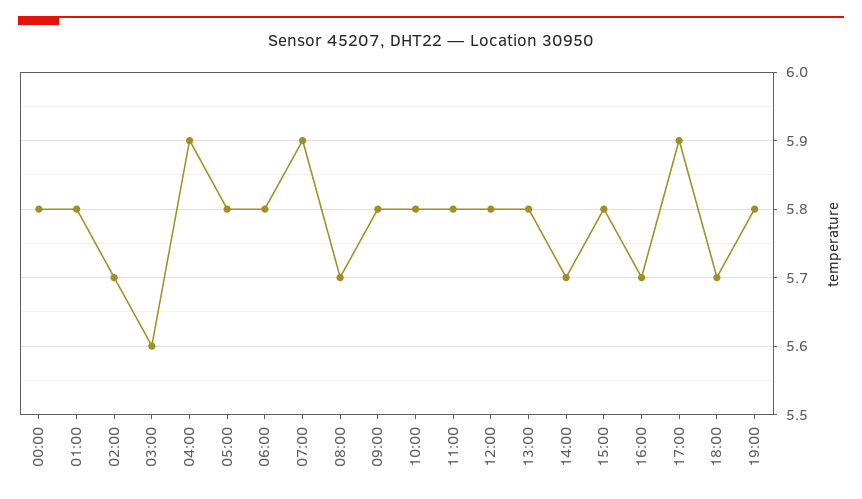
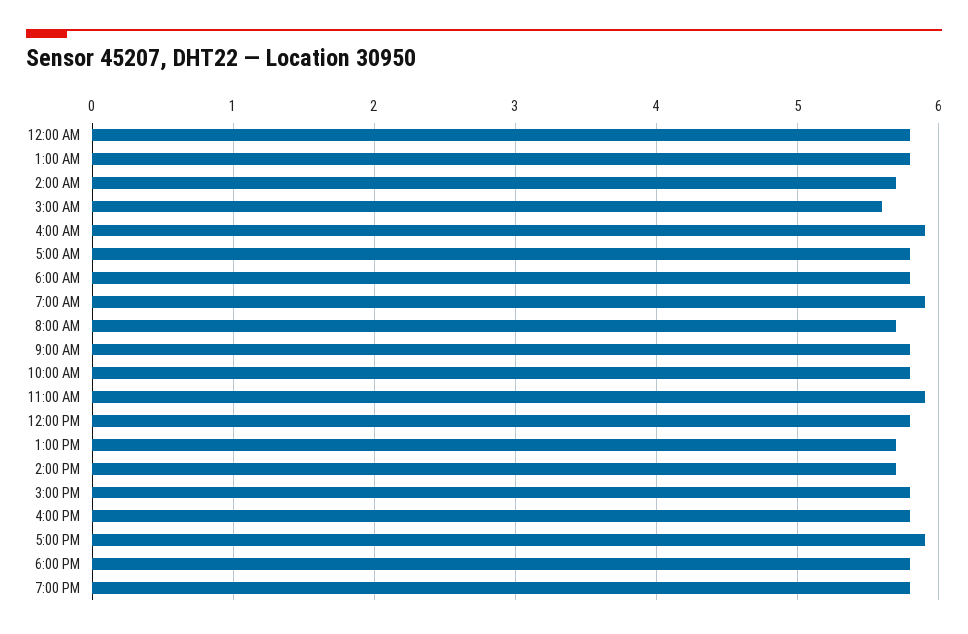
11:00: 5.8 -> 5.9
13:00: 5.8 -> 5.7
16:00: 5.7 -> 5.8
18:00: 5.7 -> 5.8

